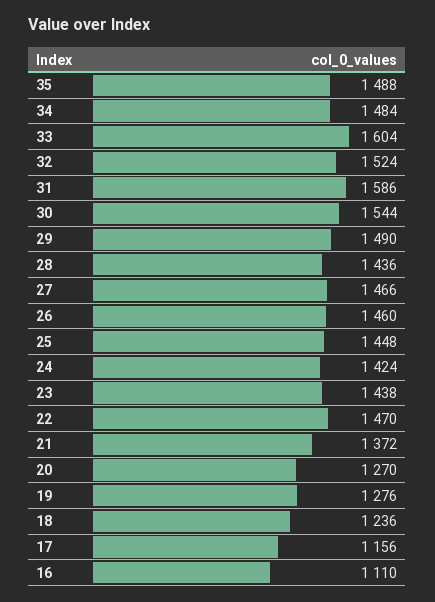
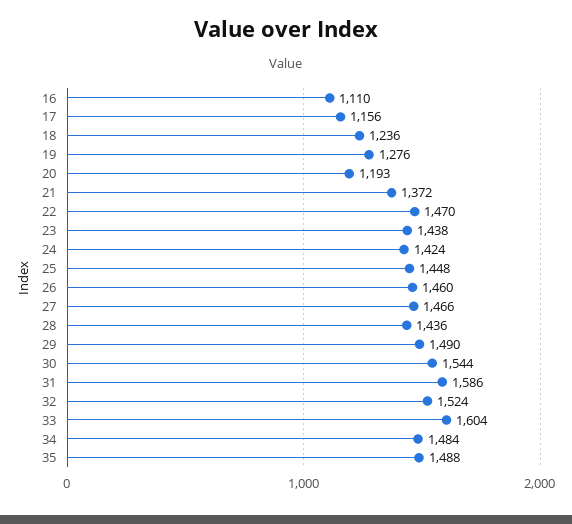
20: 1270 -> 1193

